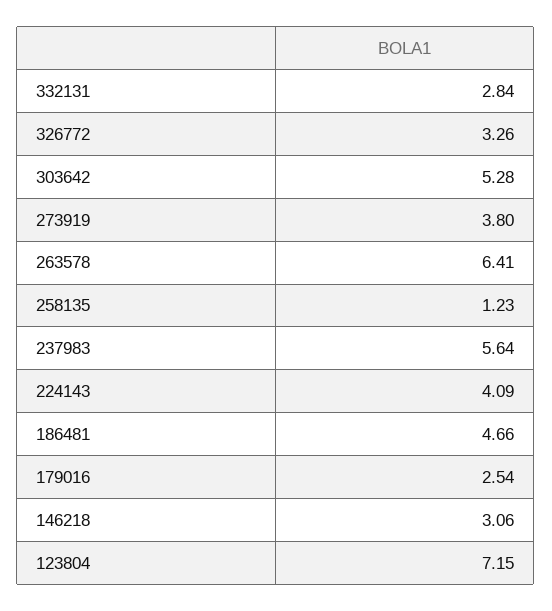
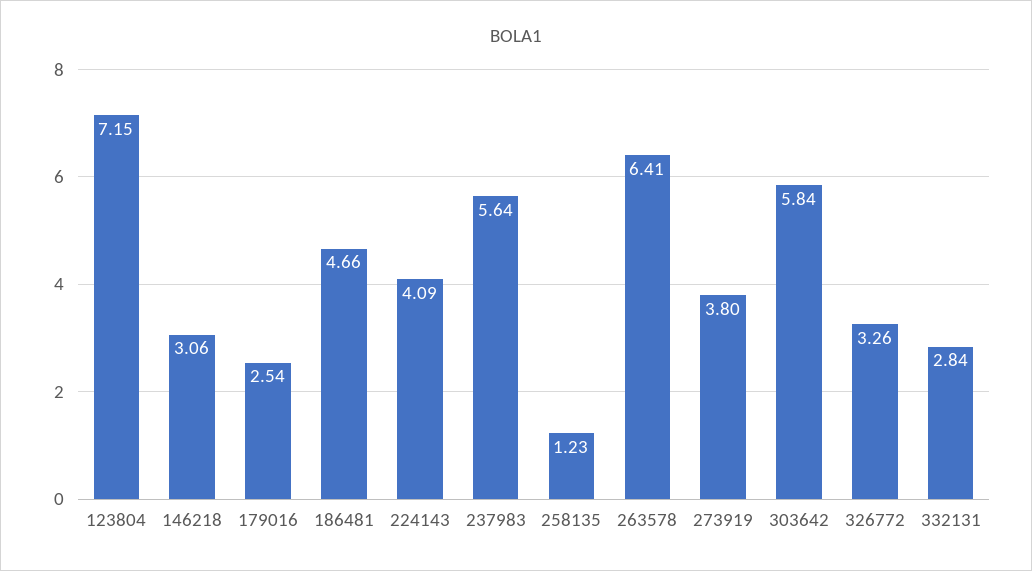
303642: 5.28 -> 5.84

